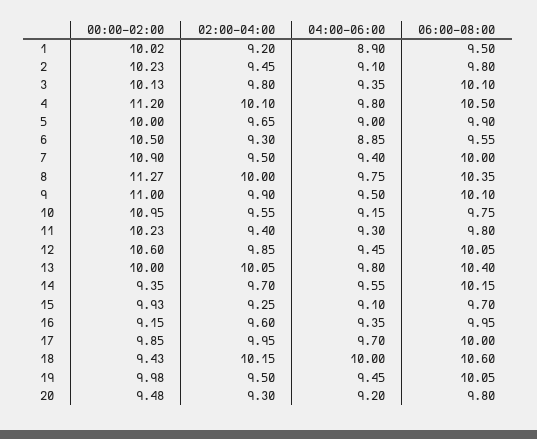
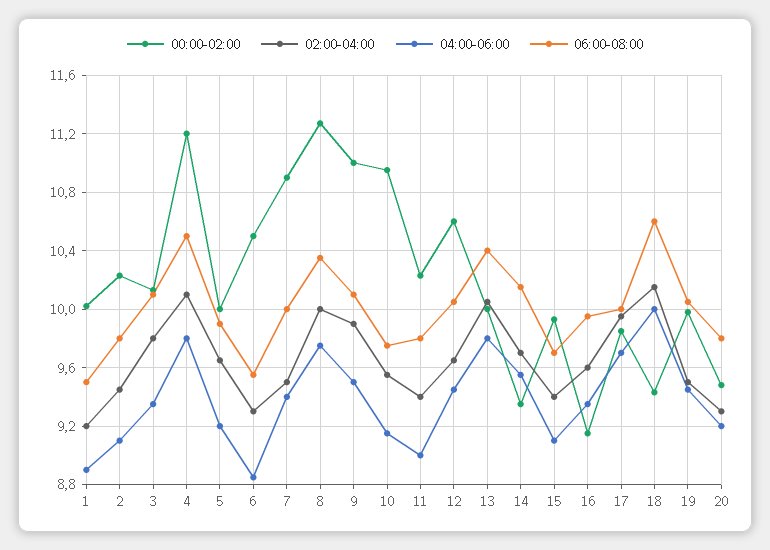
04:00-06:00, 5: 9 -> 9.2
04:00-06:00, 11: 9.3 -> 9
02:00-04:00, 12: 9.85 -> 9.65
02:00-04:00, 15: 9.25 -> 9.4

